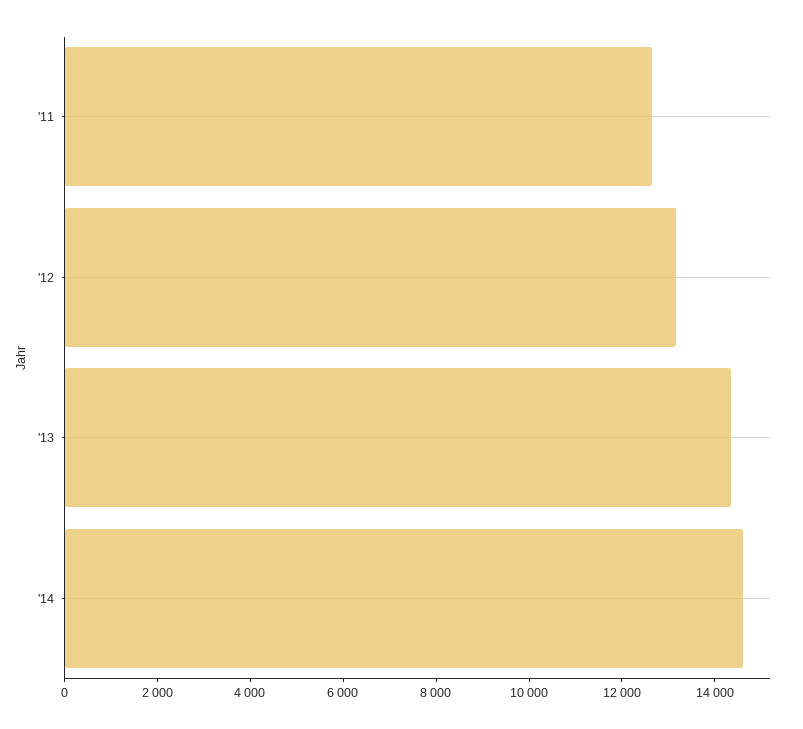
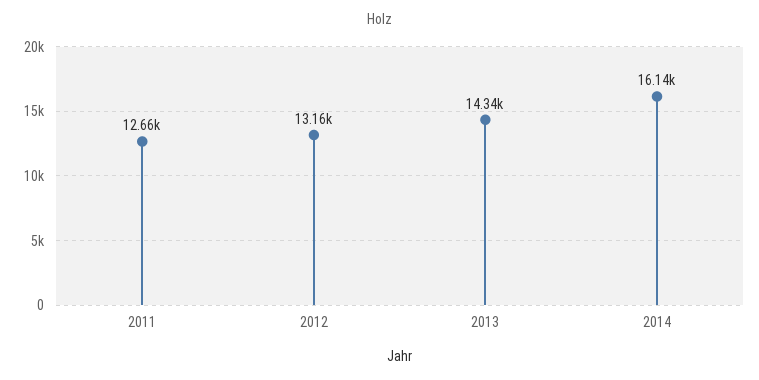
'14: 14500 -> 16140

